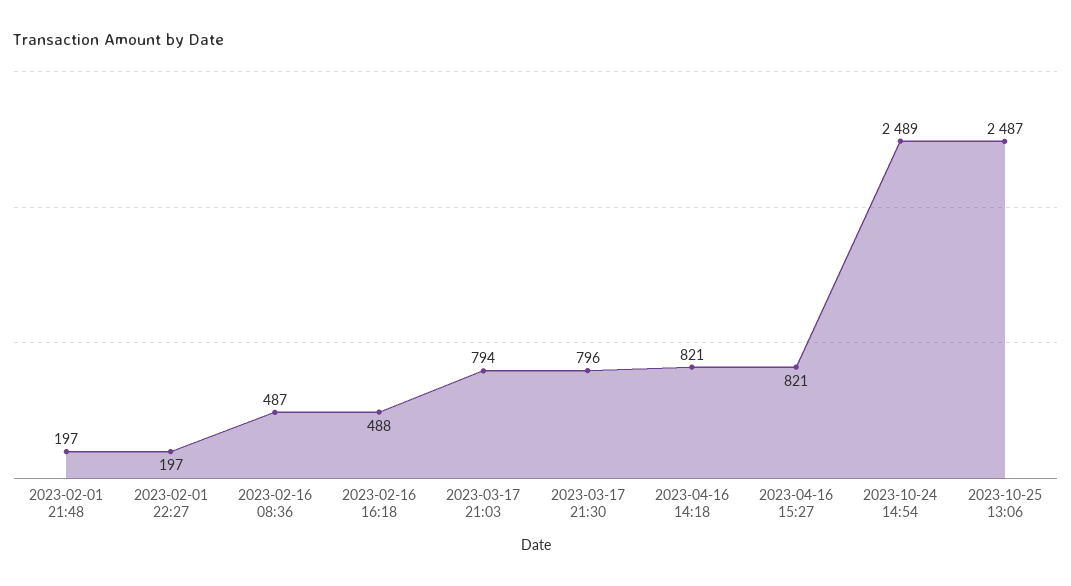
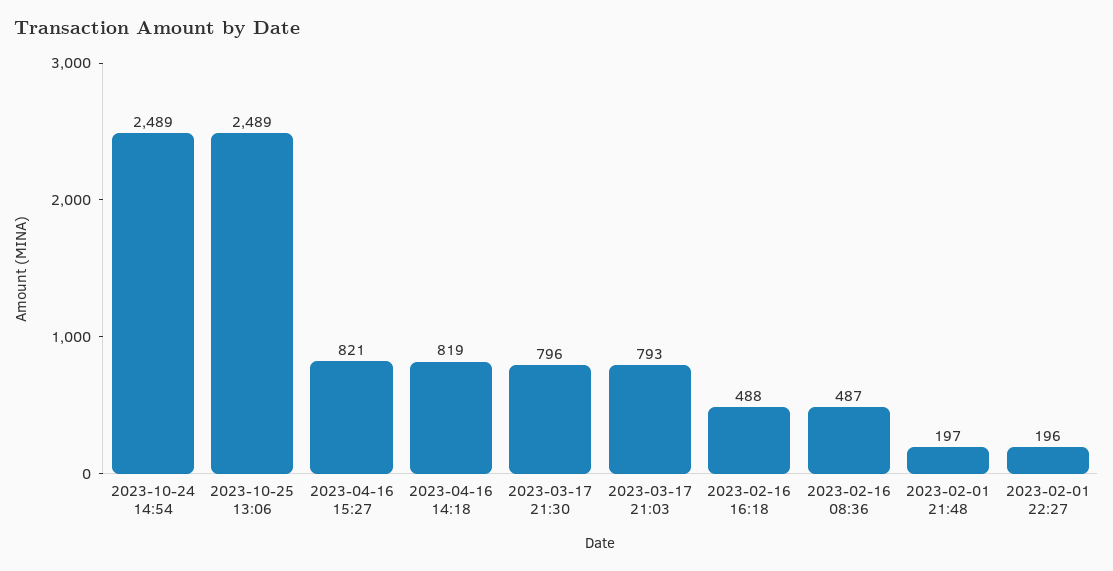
2023-02-01 22:27: 197 -> 196
2023-03-17 21:03: 794 -> 793
2023-04-16 14:18: 821 -> 819
2023-10-25 13:06: 2487 -> 2489

